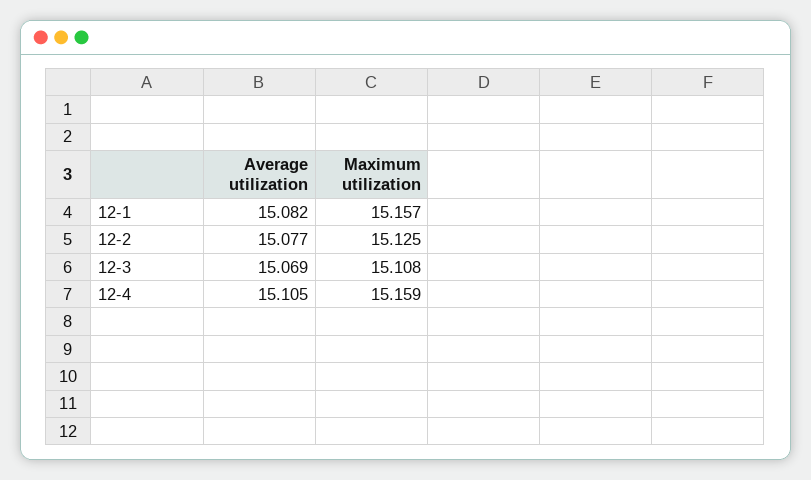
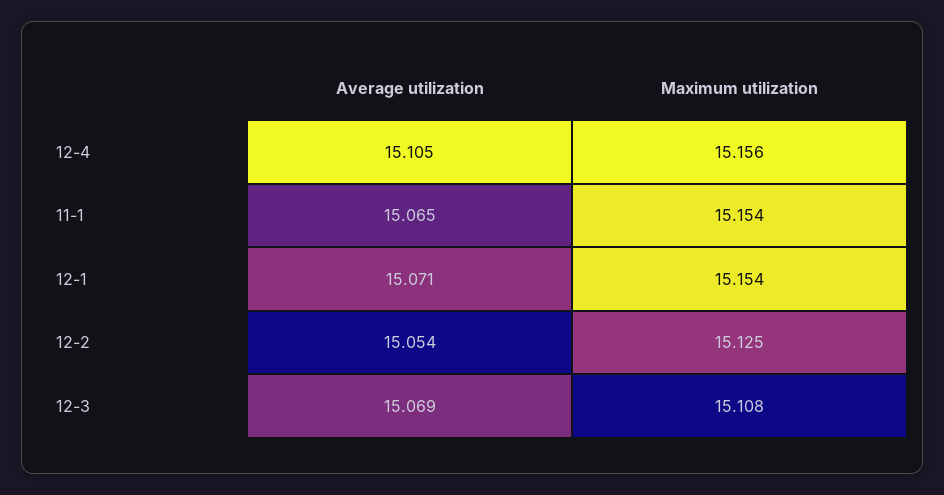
Average utilization, 12-1: 15.082 -> 15.071
Maximum utilization, 12-1: 15.157 -> 15.154
Average utilization, 12-2: 15.077 -> 15.054
Maximum utilization, 12-4: 15.159 -> 15.156
Average utilization, 11-1: none -> 15.065
Maximum utilization, 11-1: none -> 15.154

